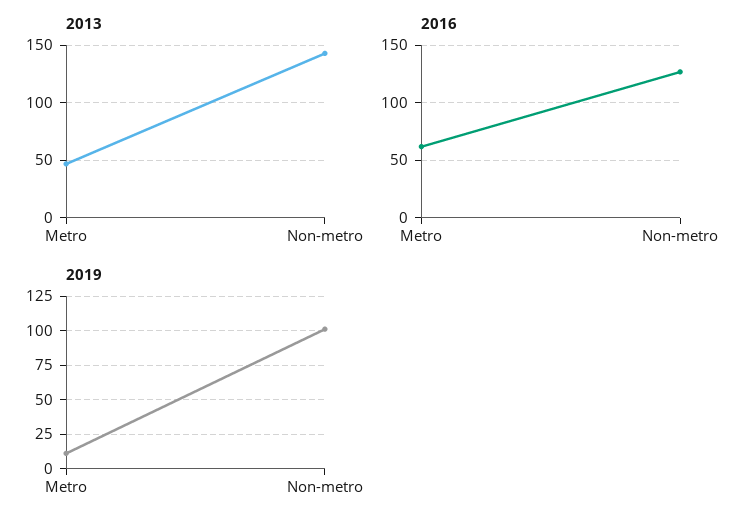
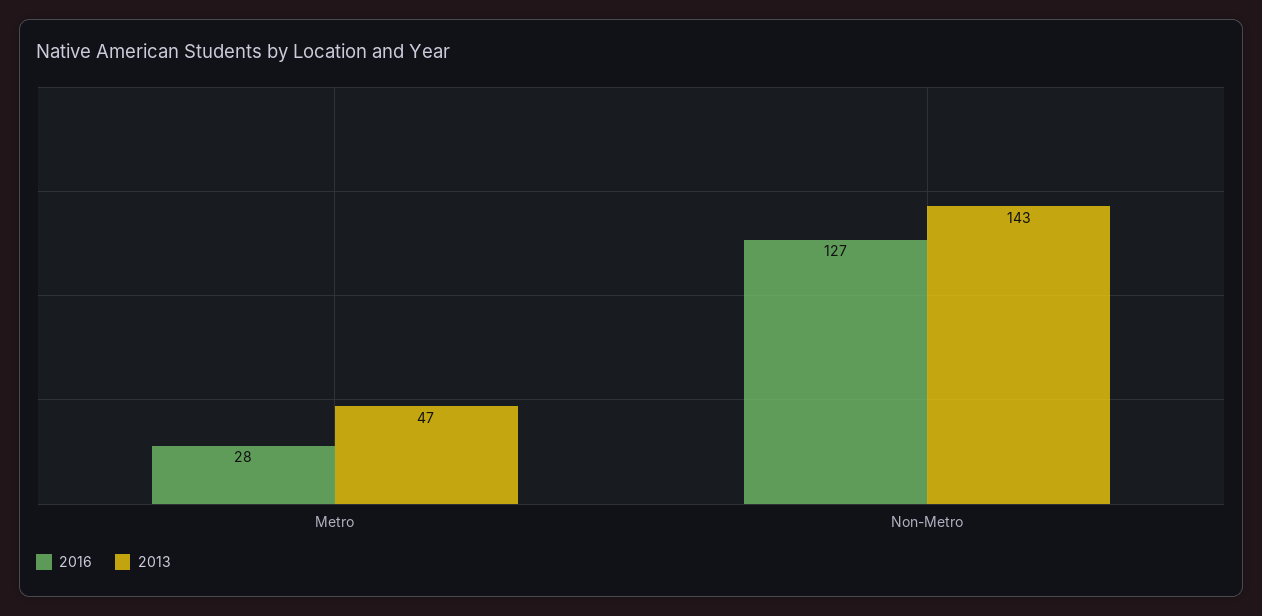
2016, Metro: 60 -> 28
2019, Metro: 10 -> none
2019, Non-metro: 100 -> none

